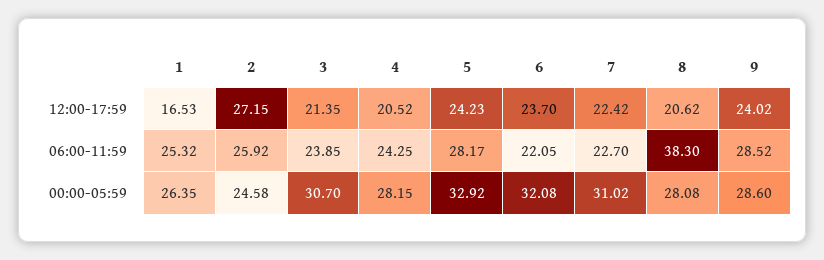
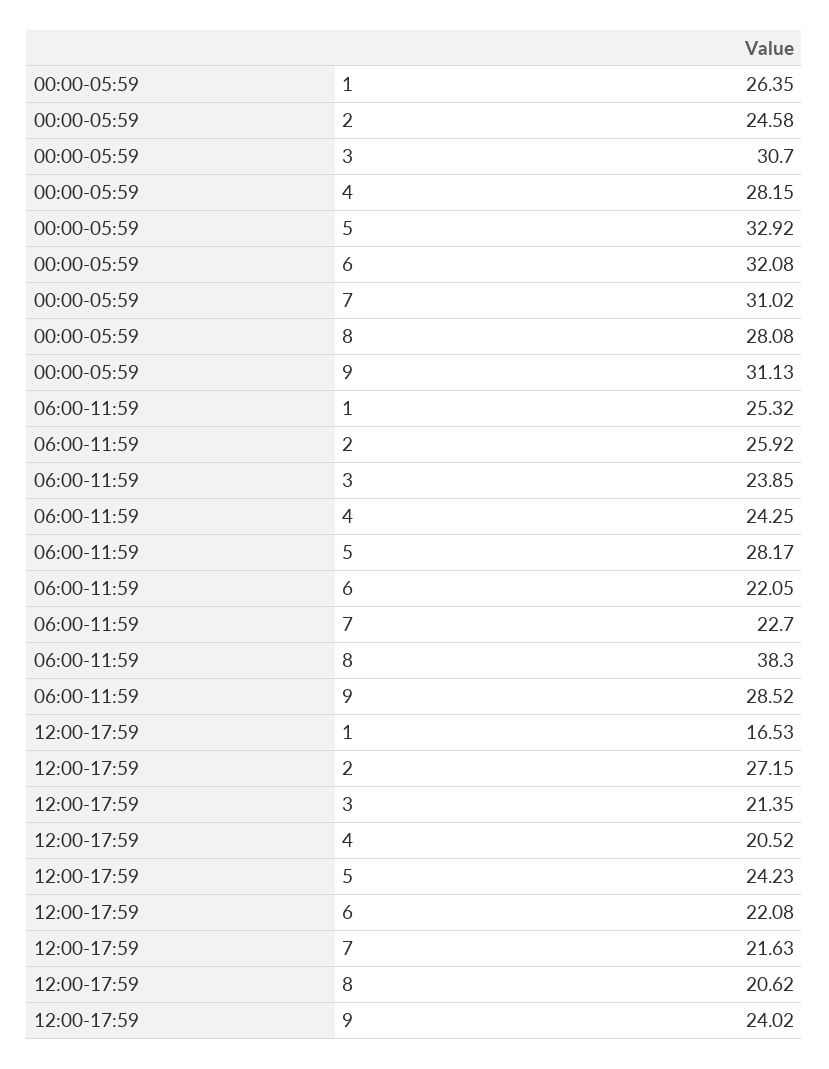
6, 12:00-17:59: 23.7 -> 22.08
7, 12:00-17:59: 22.42 -> 21.63
9, 00:00-05:59: 28.6 -> 31.13

